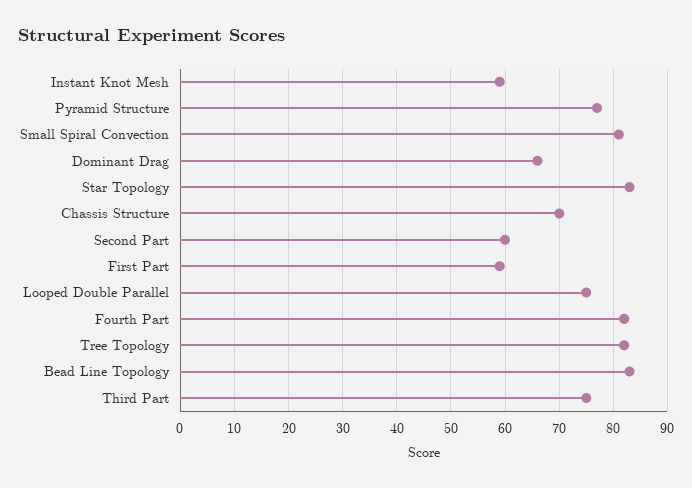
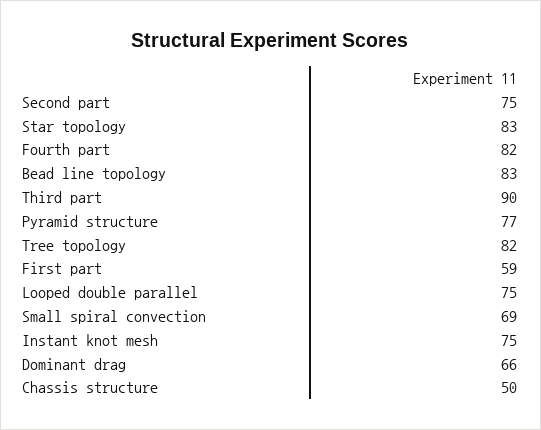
Instant Knot Mesh: 60 -> 75
Small Spiral Convection: 80 -> 69
Chassis Structure: 70 -> 50
Second Part: 60 -> 75
Third Part: 75 -> 90

